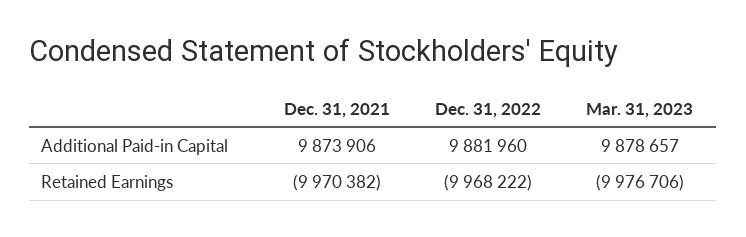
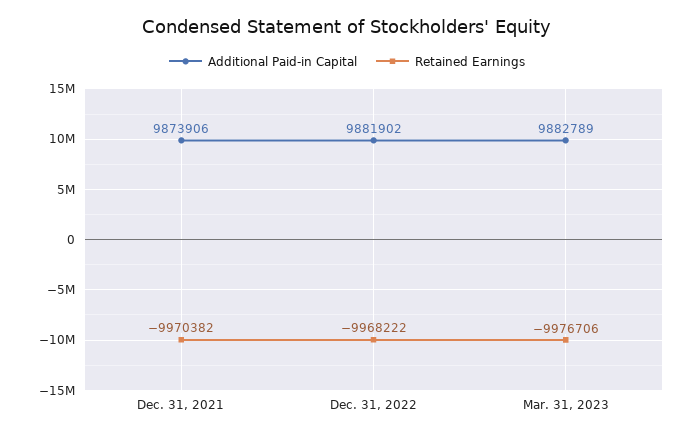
Additional Paid-in Capital, Dec. 31, 2022: 9881960 -> 9881902
Additional Paid-in Capital, Mar. 31, 2023: 9878657 -> 9882789

